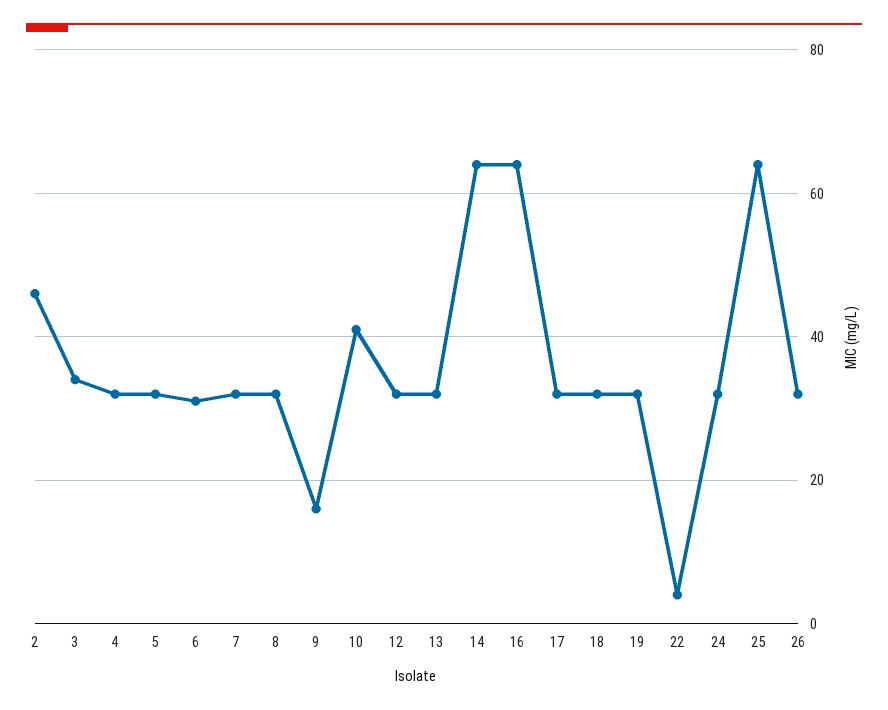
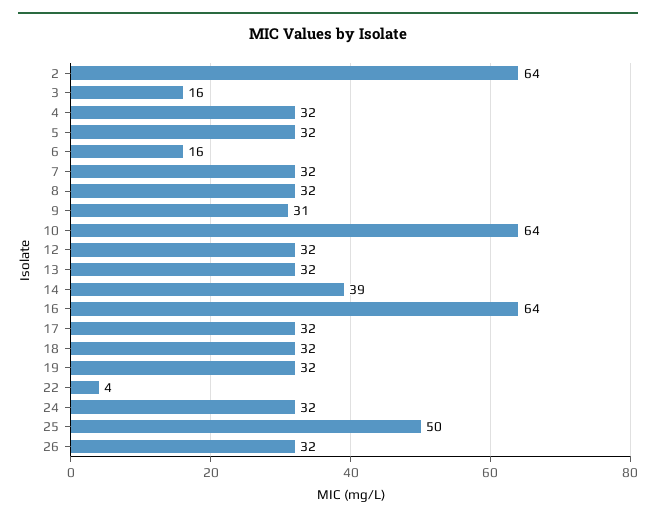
2: 45 -> 64
3: 35 -> 16
6: 30 -> 16
9: 15 -> 31
10: 40 -> 64
14: 65 -> 39
25: 65 -> 50

